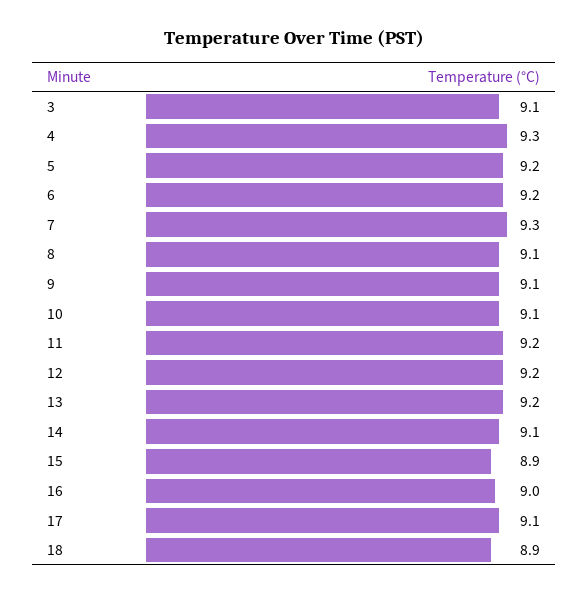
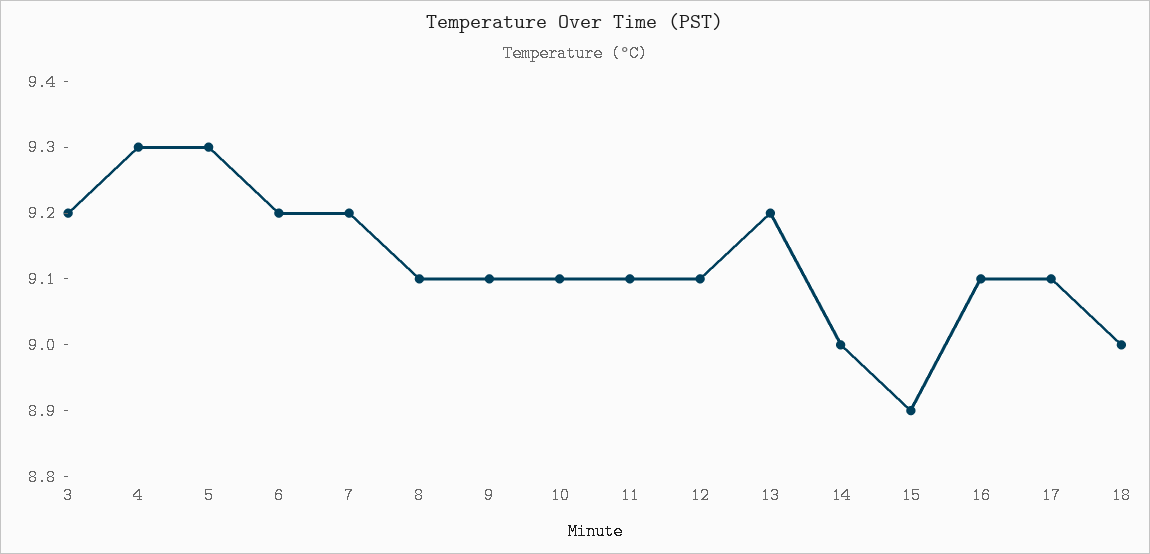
3: 9.1 -> 9.2
5: 9.2 -> 9.3
7: 9.3 -> 9.2
11: 9.2 -> 9.1
12: 9.2 -> 9.1
14: 9.1 -> 9
16: 9 -> 9.1
18: 8.9 -> 9

